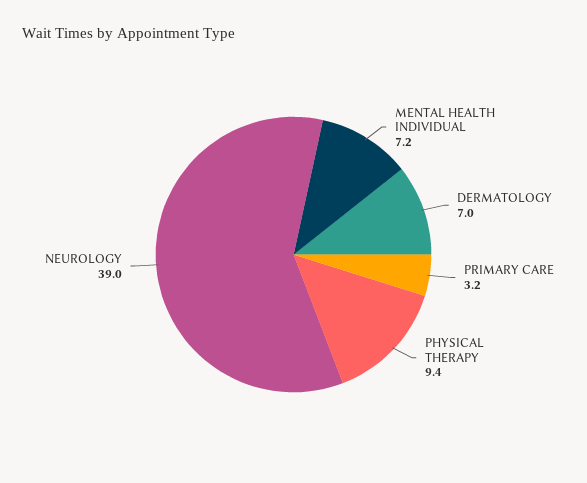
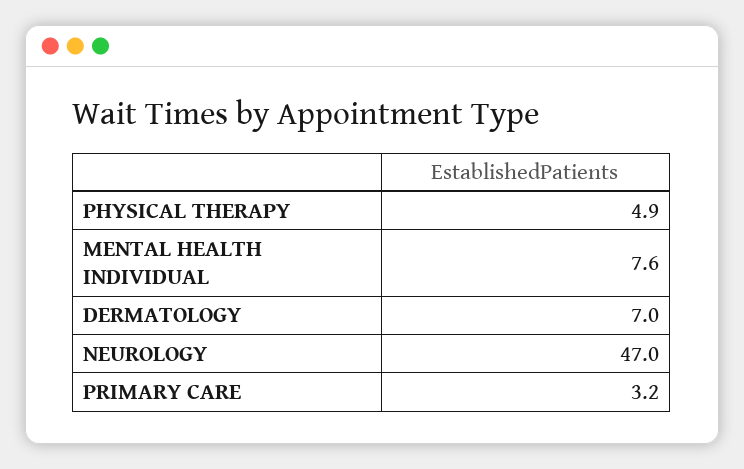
MENTAL HEALTH INDIVIDUAL: 7.2 -> 7.6
PHYSICAL THERAPY: 9.4 -> 4.9
NEUROLOGY: 39 -> 47

